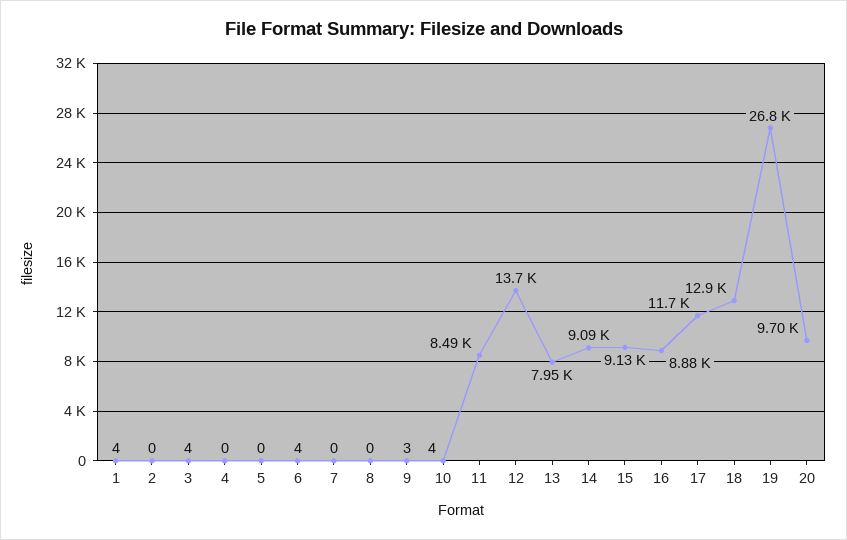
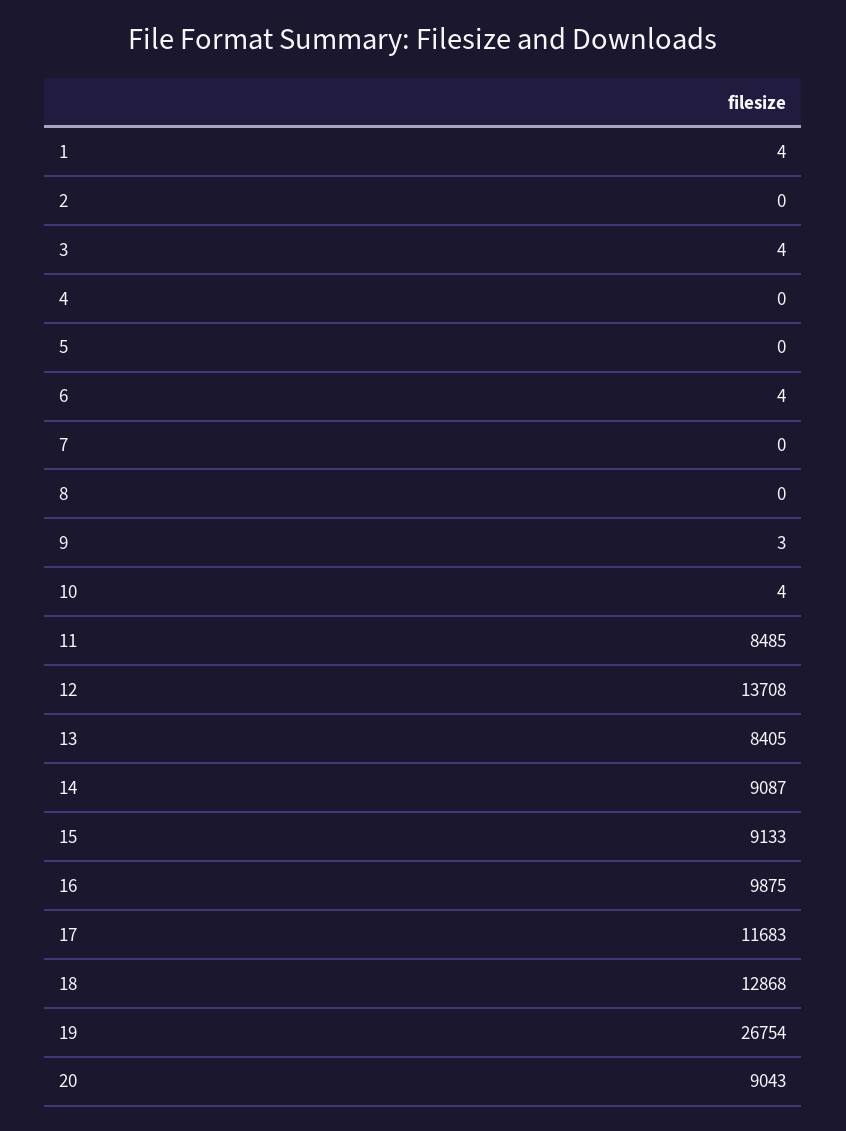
13: 7950 -> 8405
16: 8880 -> 9875
20: 9700 -> 9043

